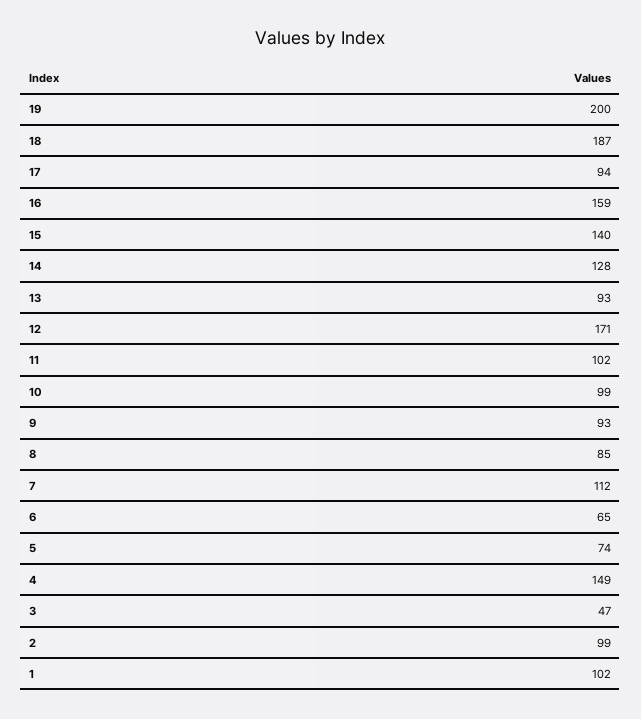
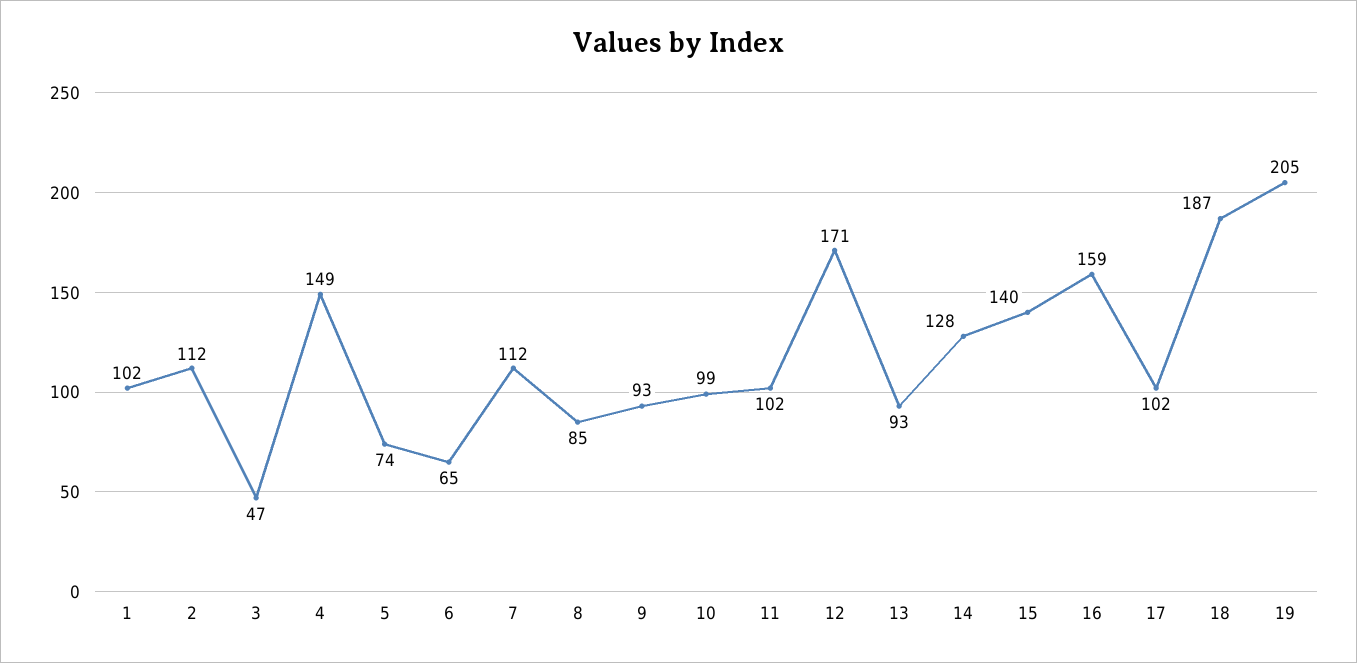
19: 200 -> 205
17: 94 -> 102
2: 99 -> 112

